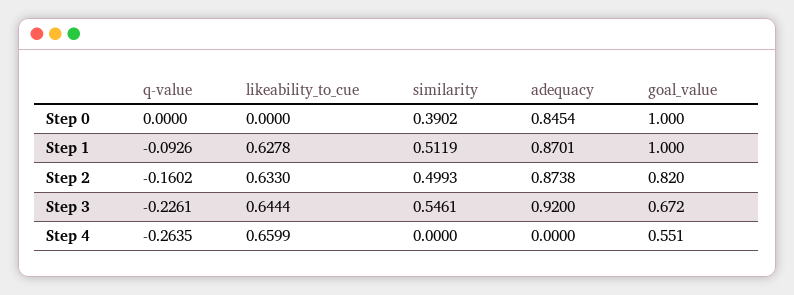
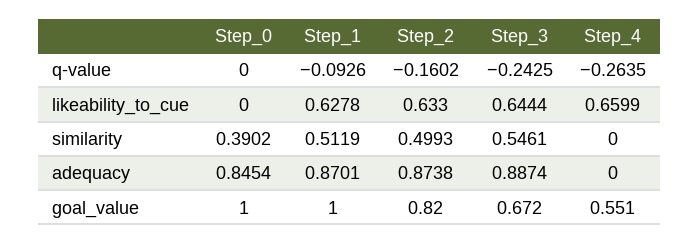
q-value, Step 3: -0.2261 -> -0.2425
adequacy, Step 3: 0.92 -> 0.8874

